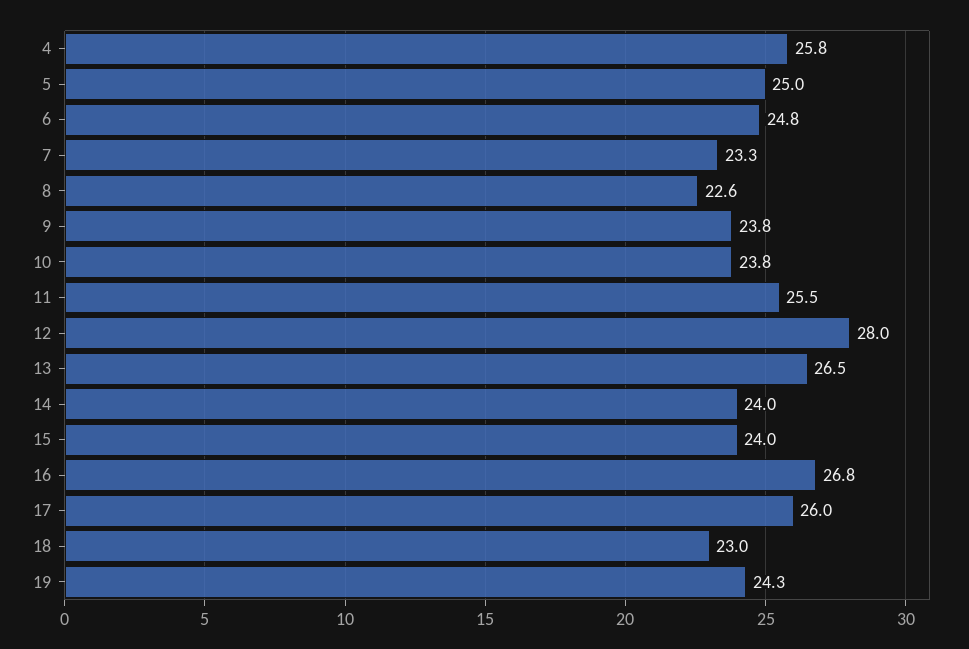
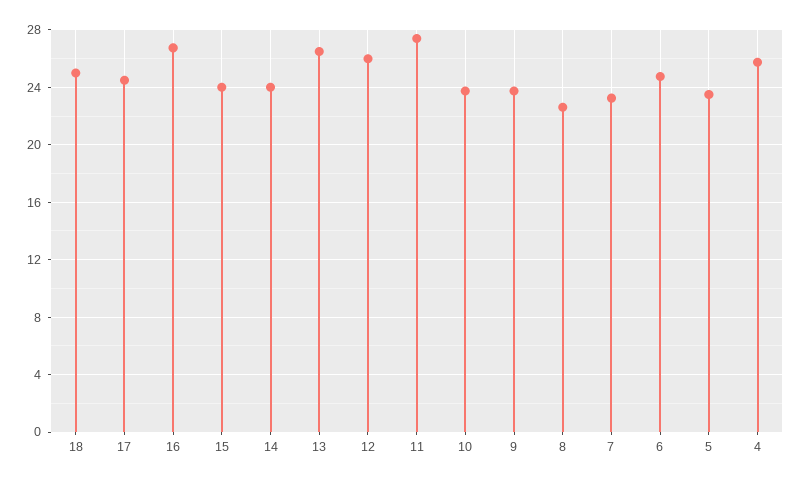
5: 25 -> 23.5
11: 25.5 -> 27.5
12: 28 -> 26
17: 26 -> 24.5
18: 23 -> 25
19: 24.3 -> none

